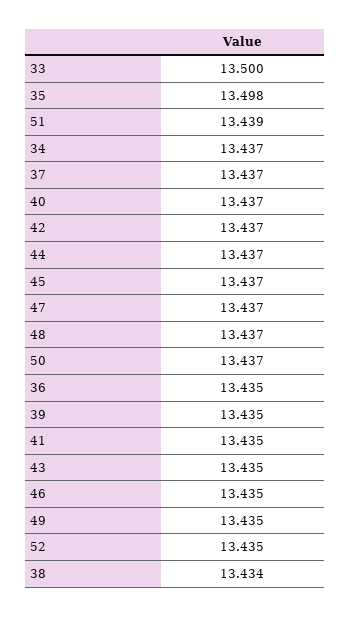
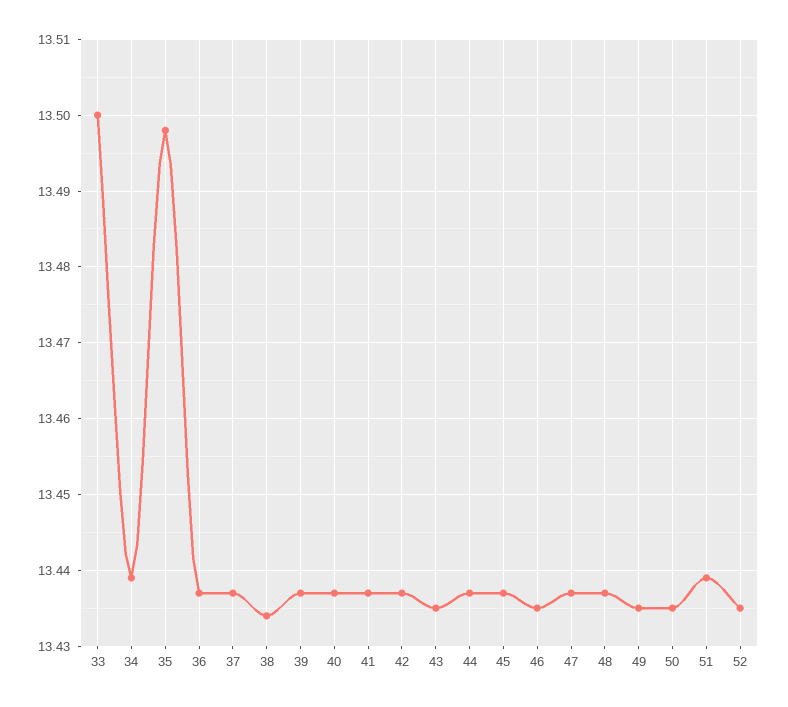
34: 13.437 -> 13.439
50: 13.437 -> 13.435
36: 13.435 -> 13.437
39: 13.435 -> 13.437
41: 13.435 -> 13.437

